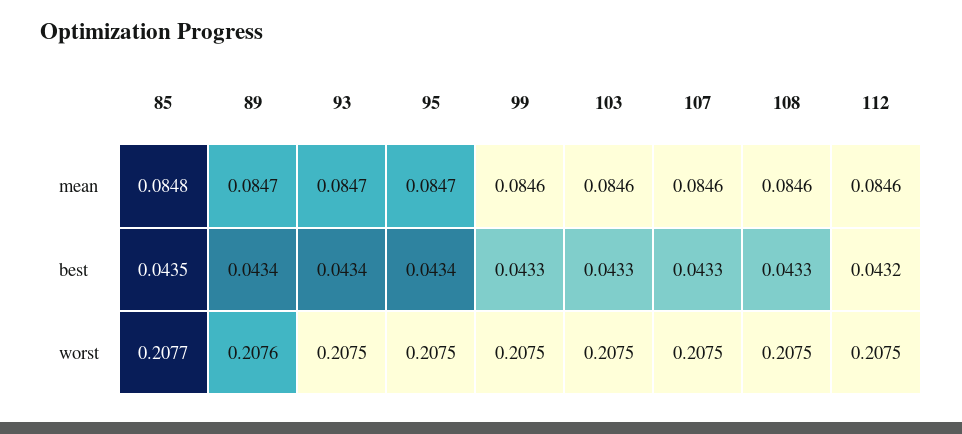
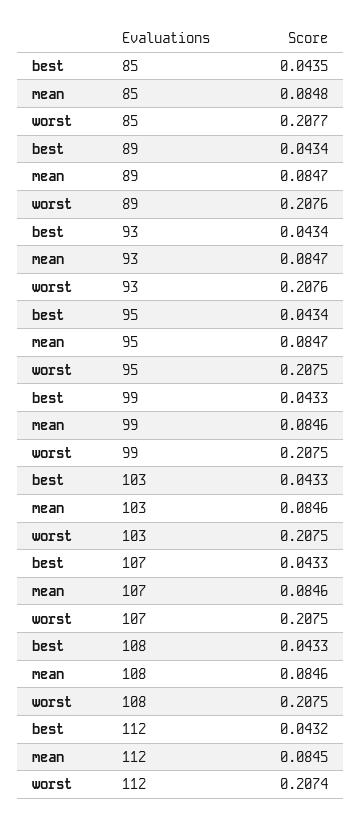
112, mean: 0.0846 -> 0.0845
93, worst: 0.2075 -> 0.2076
112, worst: 0.2075 -> 0.2074

